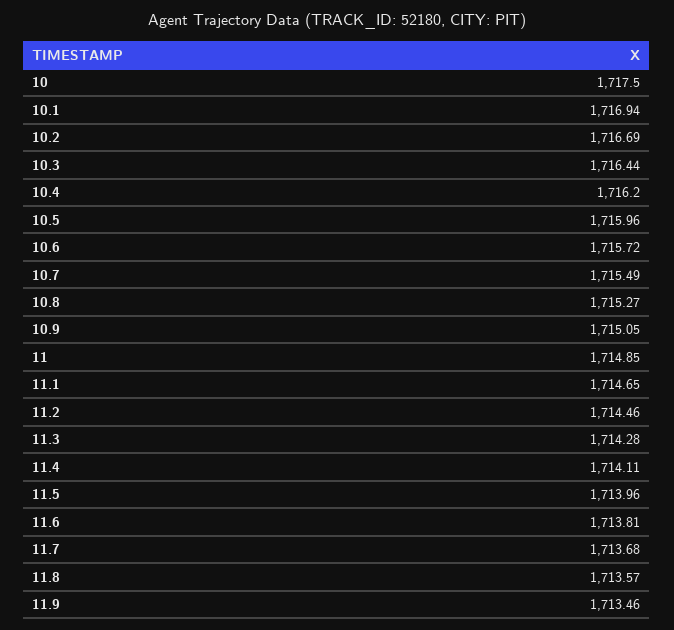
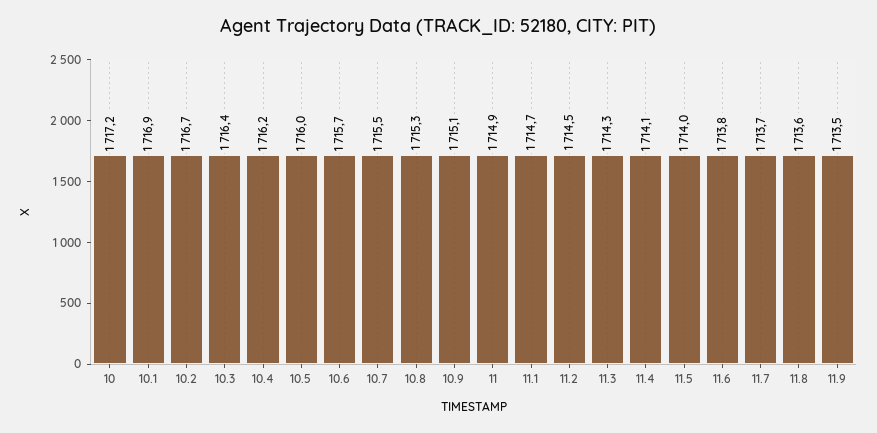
10: 1717.5 -> 1717.2

